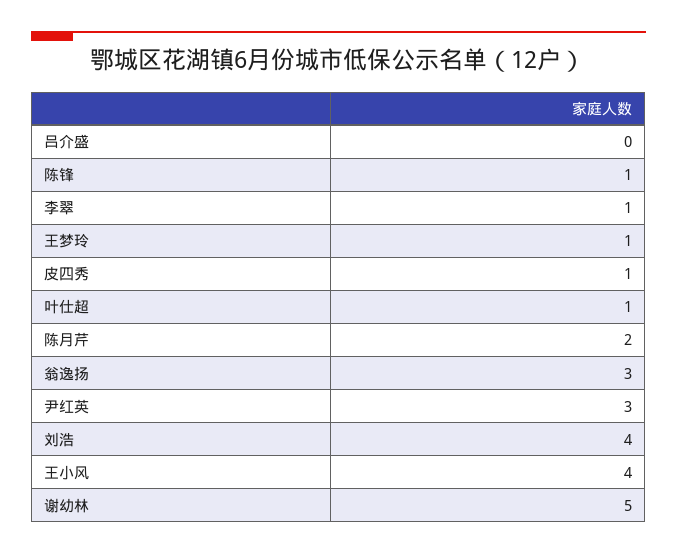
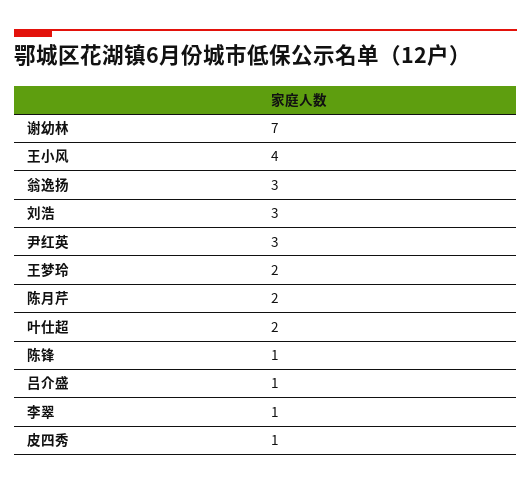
吕介盛: 0 -> 1
王梦玲: 1 -> 2
叶仕超: 1 -> 2
刘浩: 4 -> 3
谢幼林: 5 -> 7

